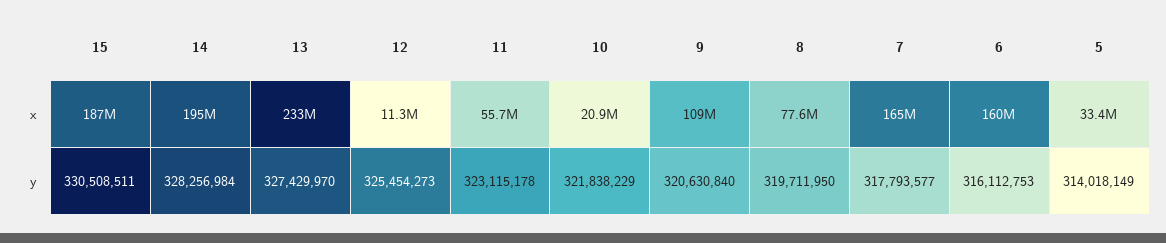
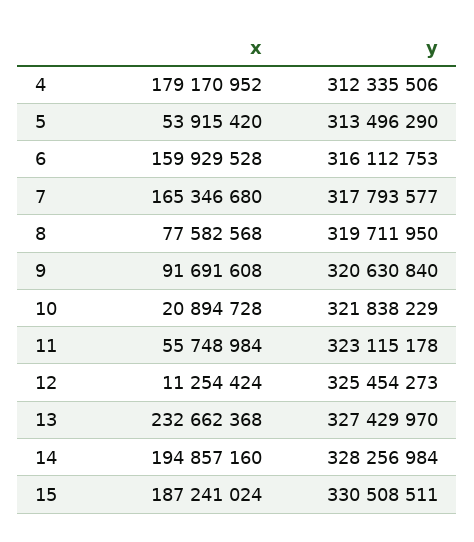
9, x: 109000000 -> 91691608
5, x: 33400000 -> 53915420
5, y: 314018149 -> 313496290
4, x: none -> 179170952
4, y: none -> 312335506

